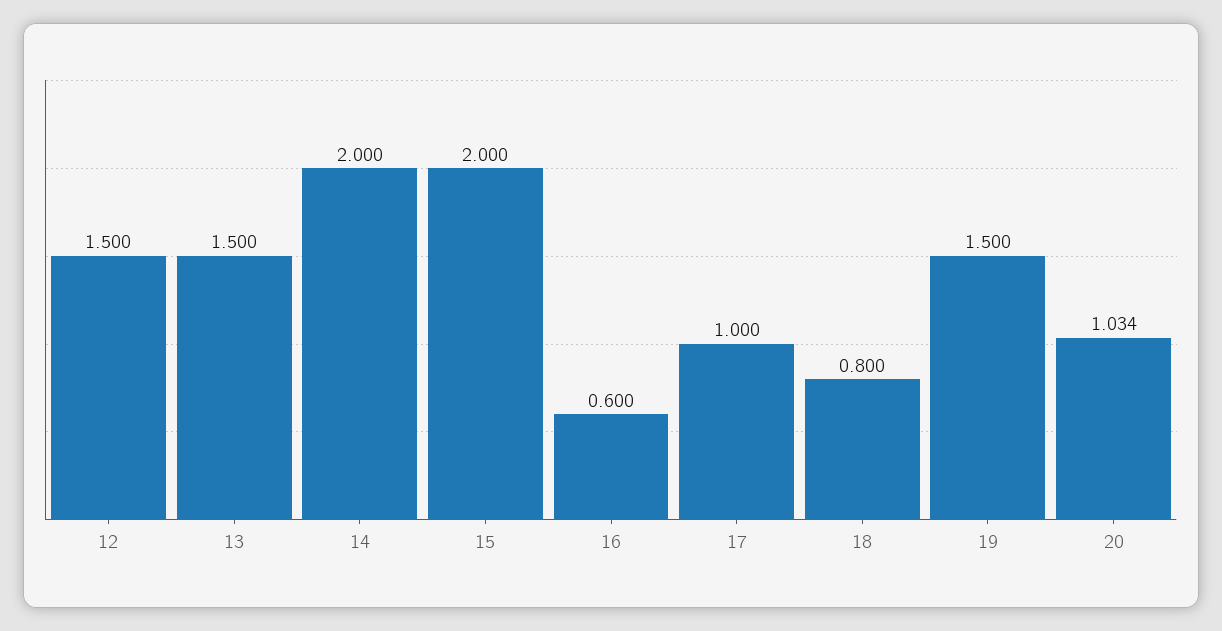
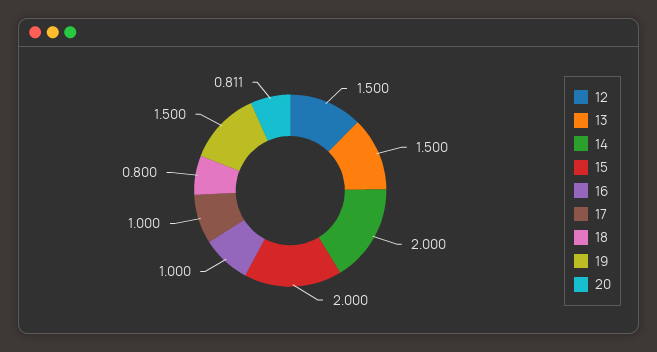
16: 0.6 -> 1
20: 1.034 -> 0.811

